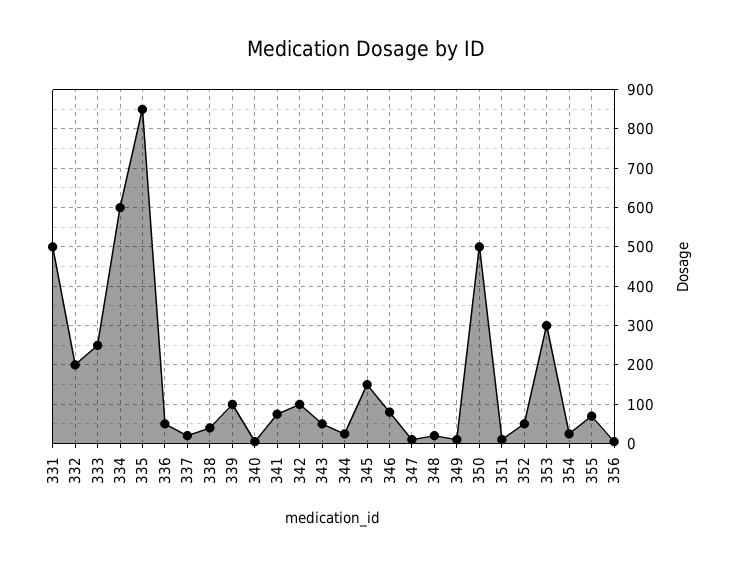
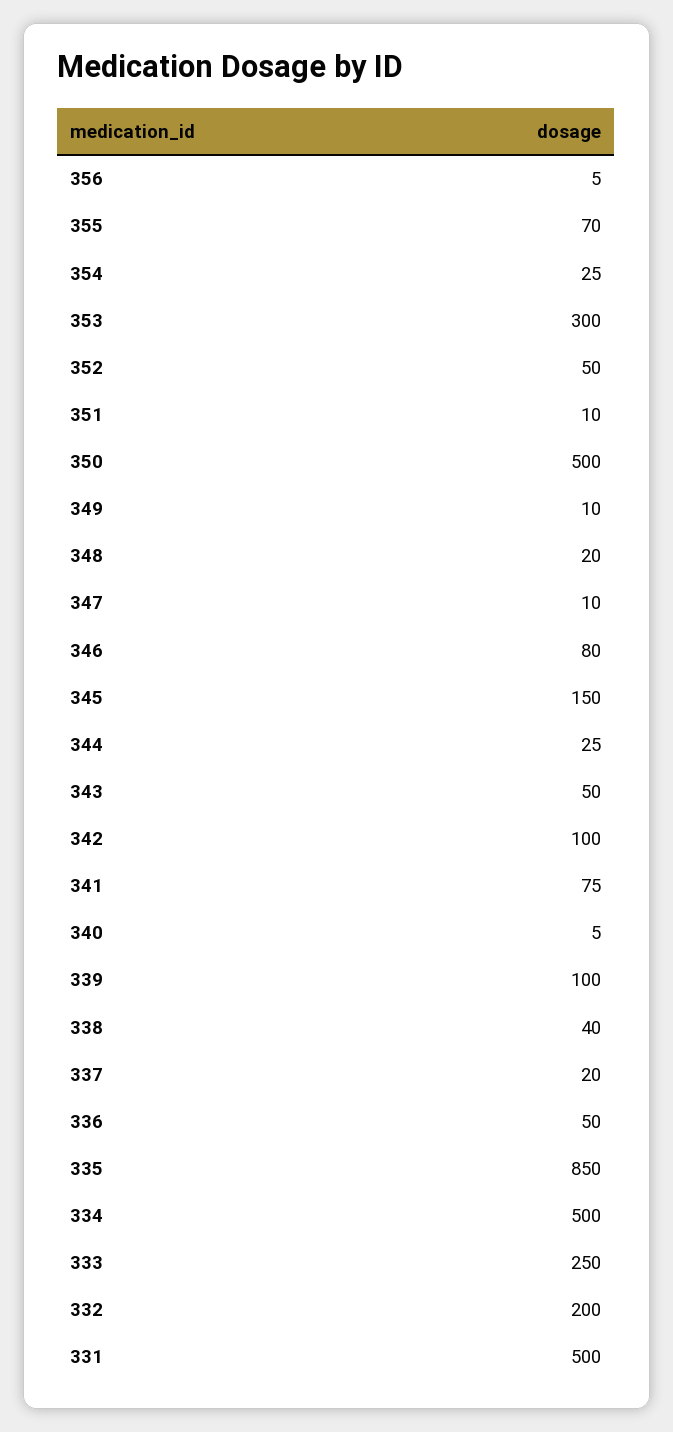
334: 600 -> 500

